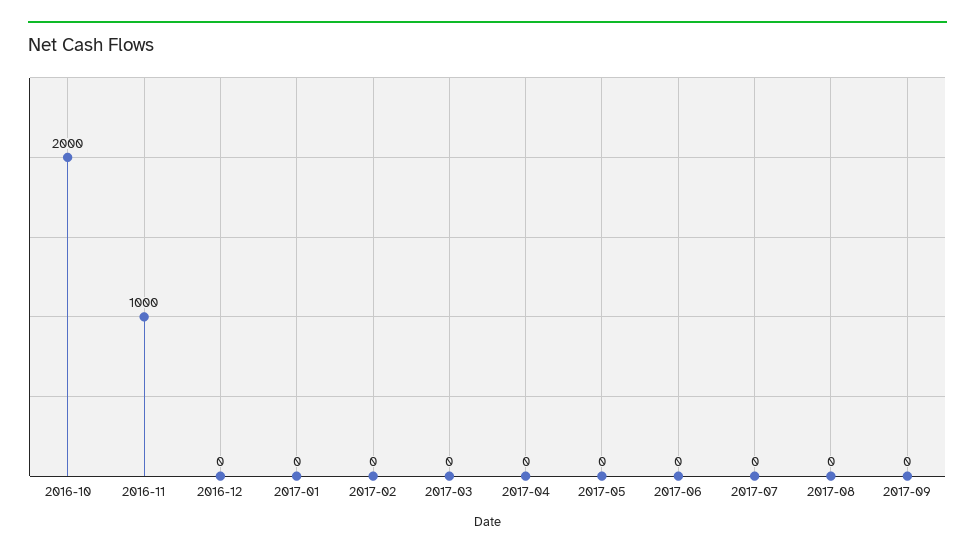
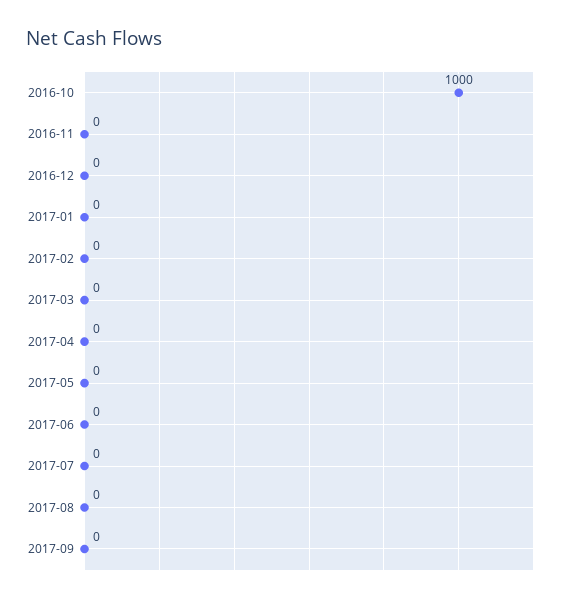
2016-10: 2000 -> 1000
2016-11: 1000 -> 0

